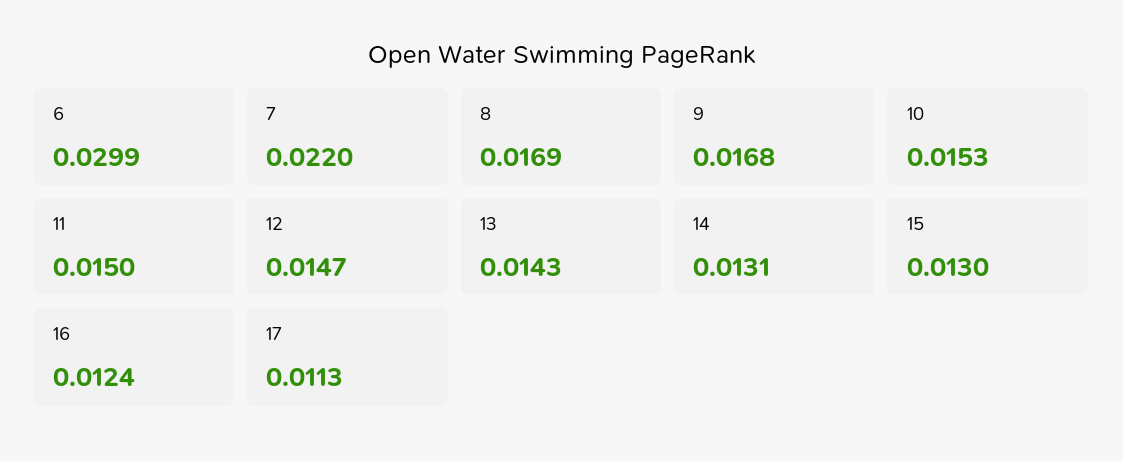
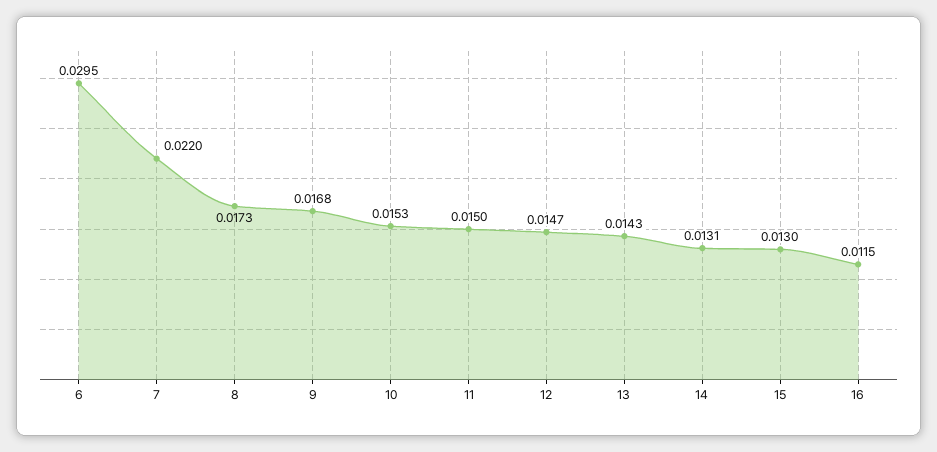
6: 0.0299 -> 0.0295
8: 0.0169 -> 0.0173
16: 0.0124 -> 0.0115
17: 0.0113 -> none

